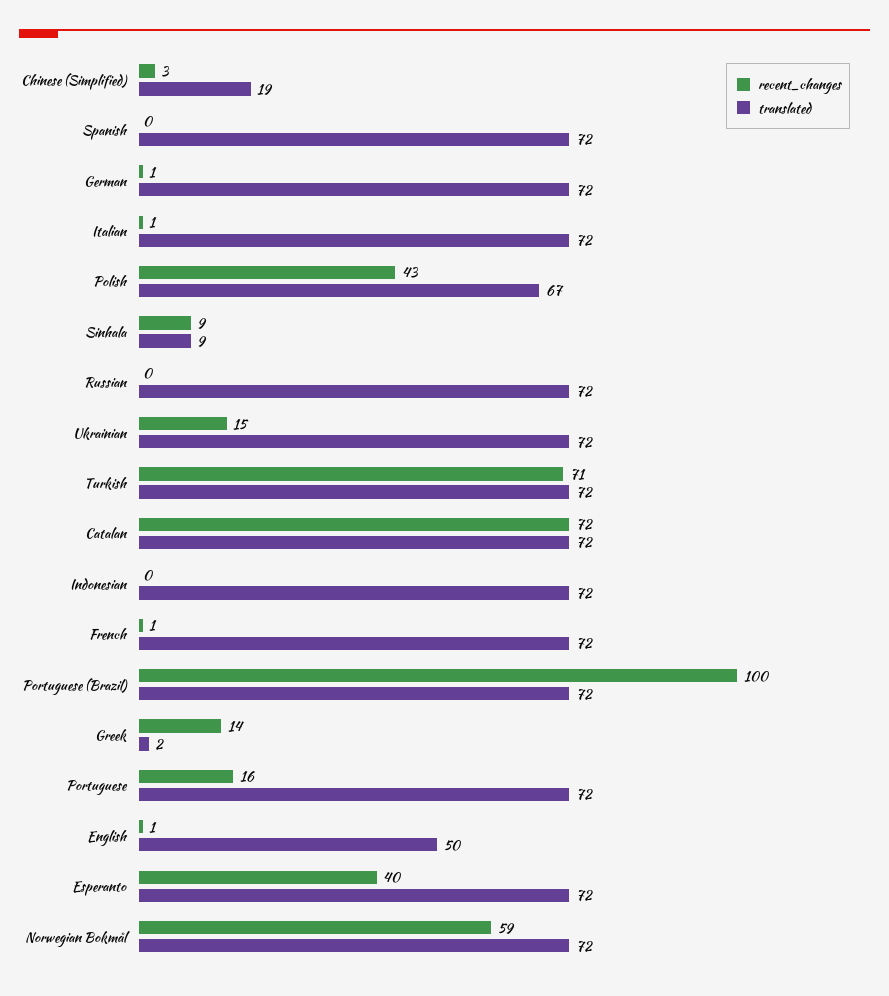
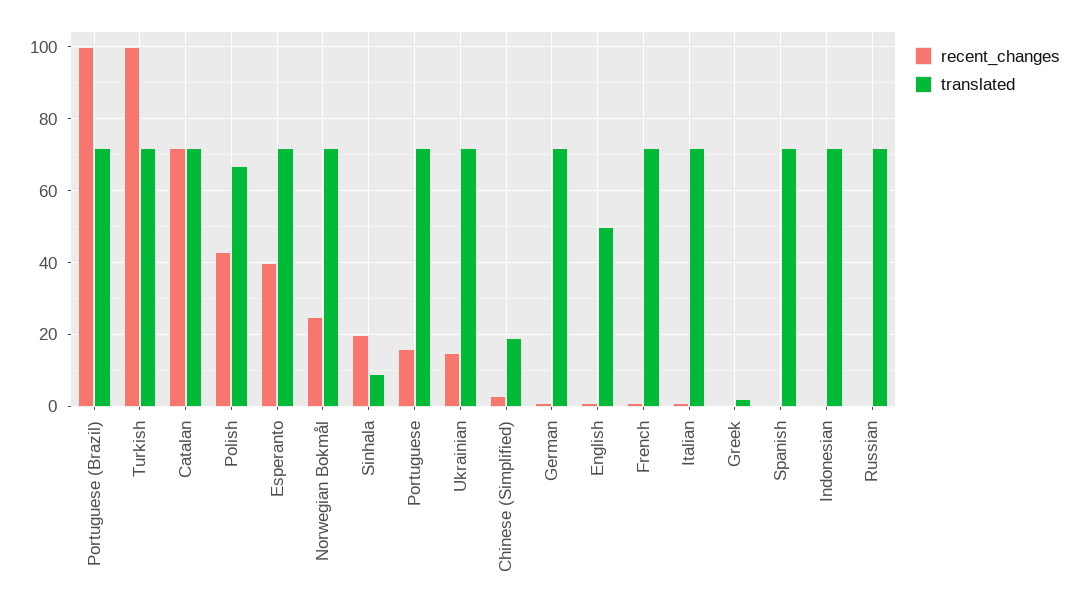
recent_changes, Sinhala: 9 -> 20
recent_changes, Turkish: 71 -> 100
recent_changes, Greek: 14 -> 0
recent_changes, Norwegian Bokmål: 59 -> 25

